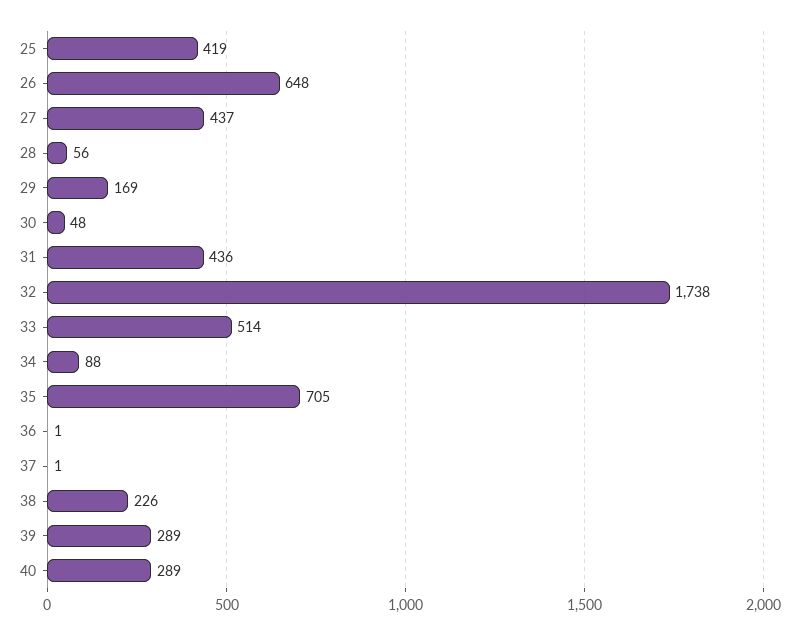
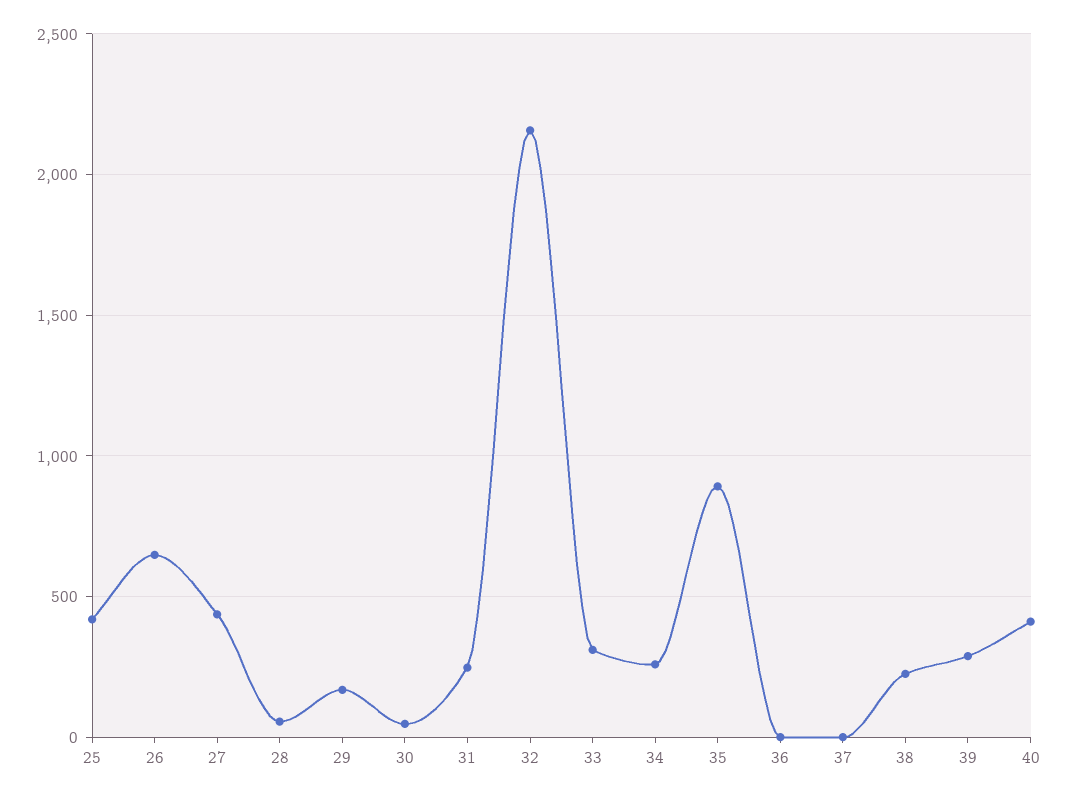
31: 436 -> 250
32: 1738 -> 2150
33: 514 -> 300
34: 88 -> 250
35: 705 -> 900
40: 289 -> 400

